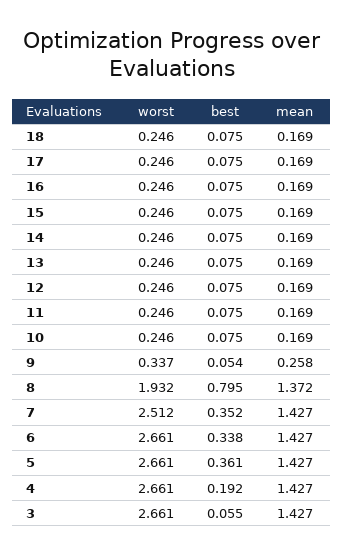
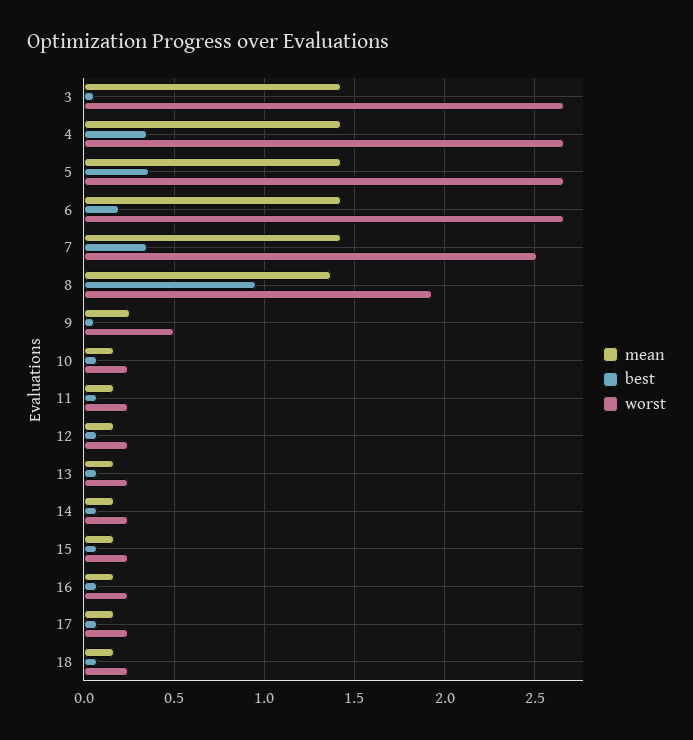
worst, 9: 0.337 -> 0.5
best, 8: 0.795 -> 0.95
best, 6: 0.338 -> 0.2
best, 4: 0.192 -> 0.35

